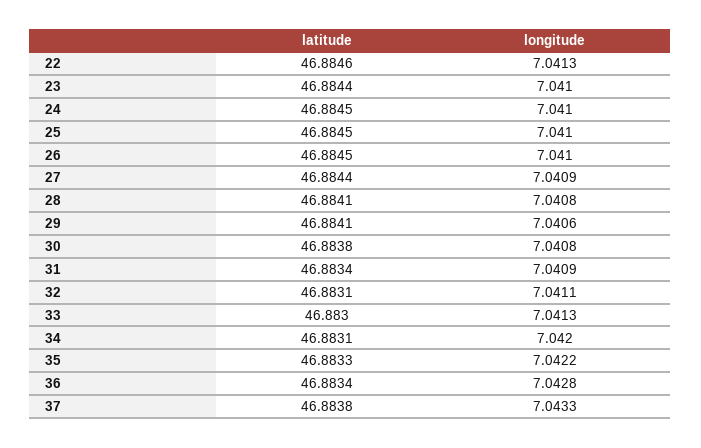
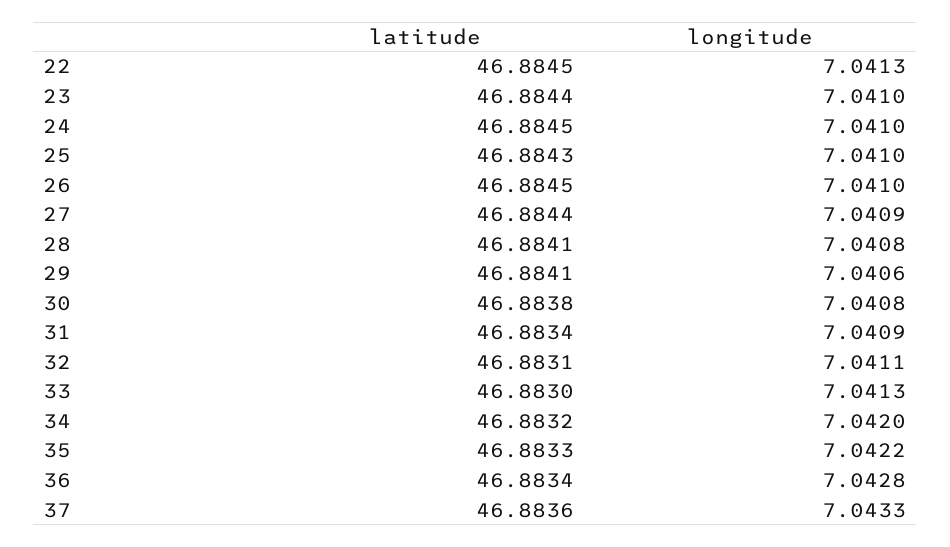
latitude, 22: 46.8846 -> 46.8845
latitude, 25: 46.8845 -> 46.8843
latitude, 34: 46.8831 -> 46.8832
latitude, 37: 46.8838 -> 46.8836

